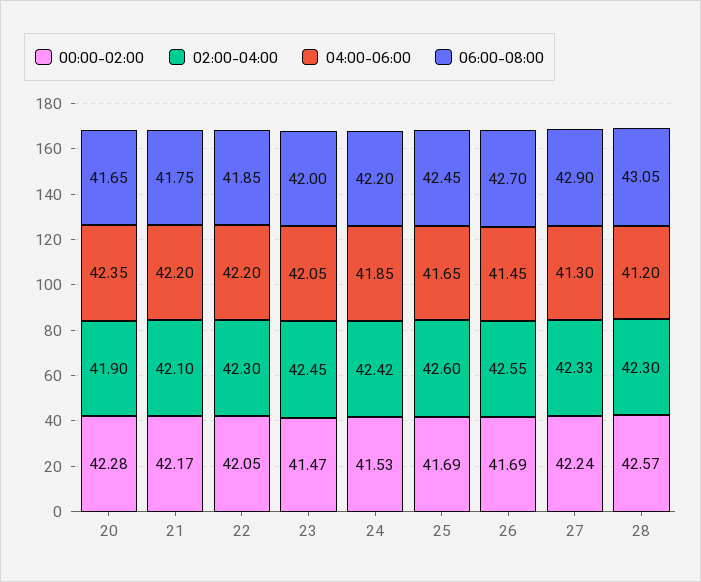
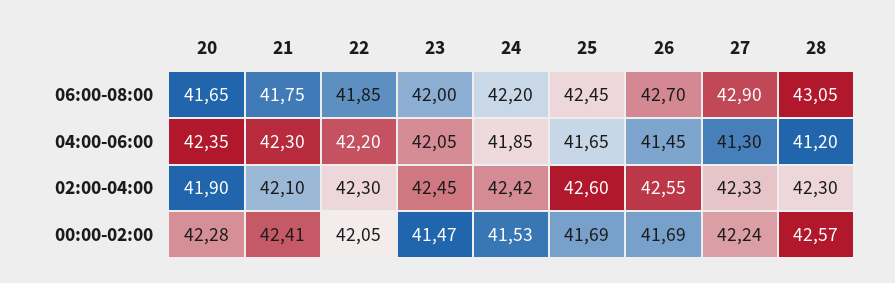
00:00-02:00, 21: 42.17 -> 42.41
04:00-06:00, 21: 42.2 -> 42.3

